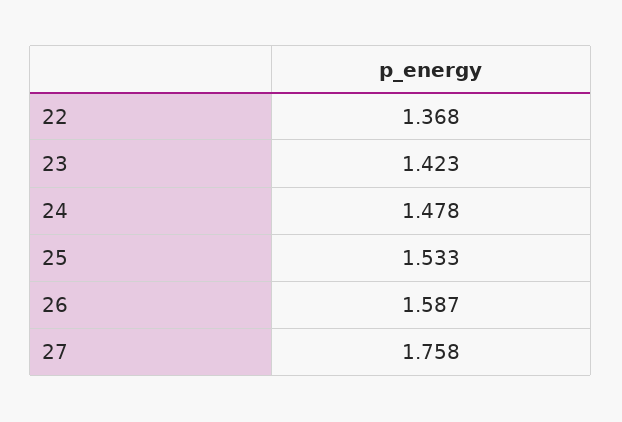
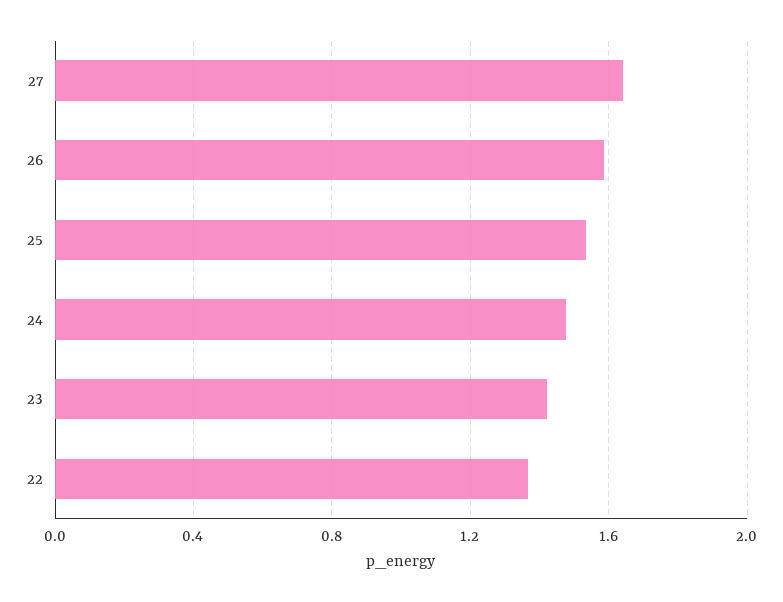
27: 1.758 -> 1.65

